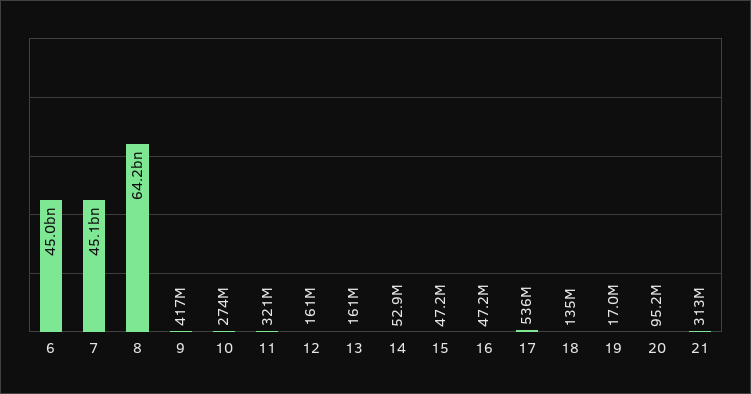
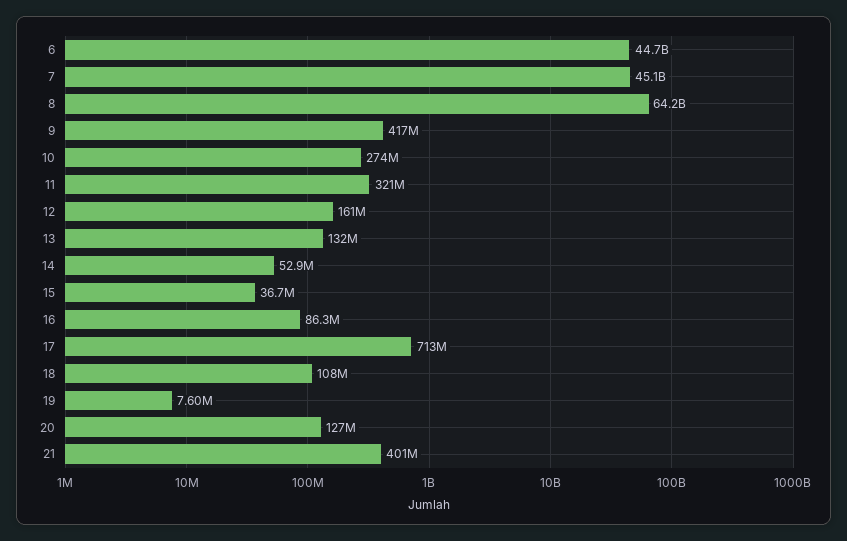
6: 45000000000 -> 44700000000
13: 161000000 -> 132000000
15: 47200000 -> 36700000
16: 47200000 -> 86300000
17: 536000000 -> 713000000
18: 135000000 -> 108000000
19: 17000000 -> 7600000
20: 95200000 -> 127000000
21: 313000000 -> 401000000

